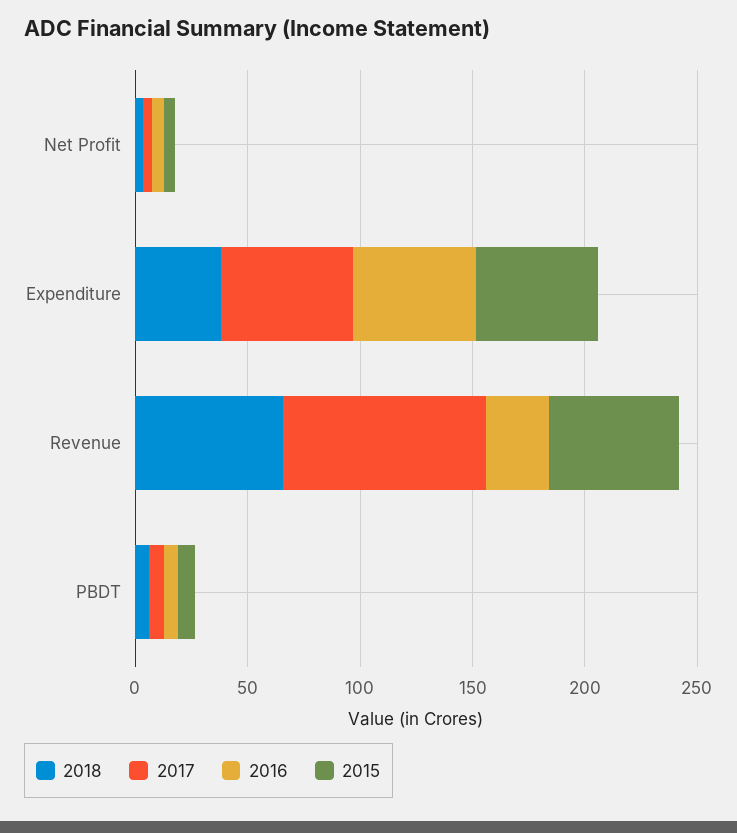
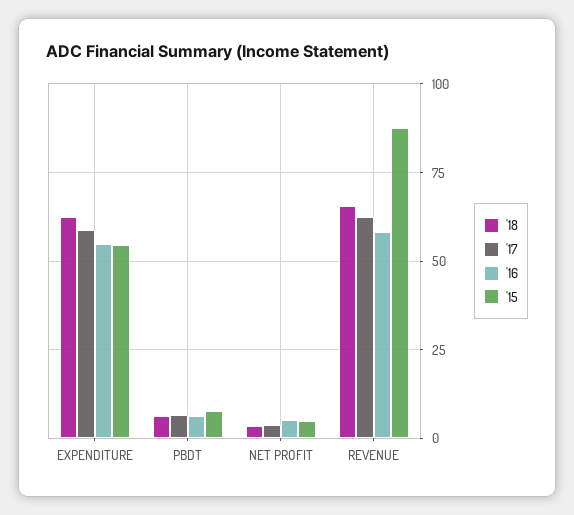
2018, Expenditure: 40 -> 62.5
2017, Revenue: 90 -> 62.5
2016, Revenue: 30 -> 57.5
2015, Revenue: 60 -> 87.5

